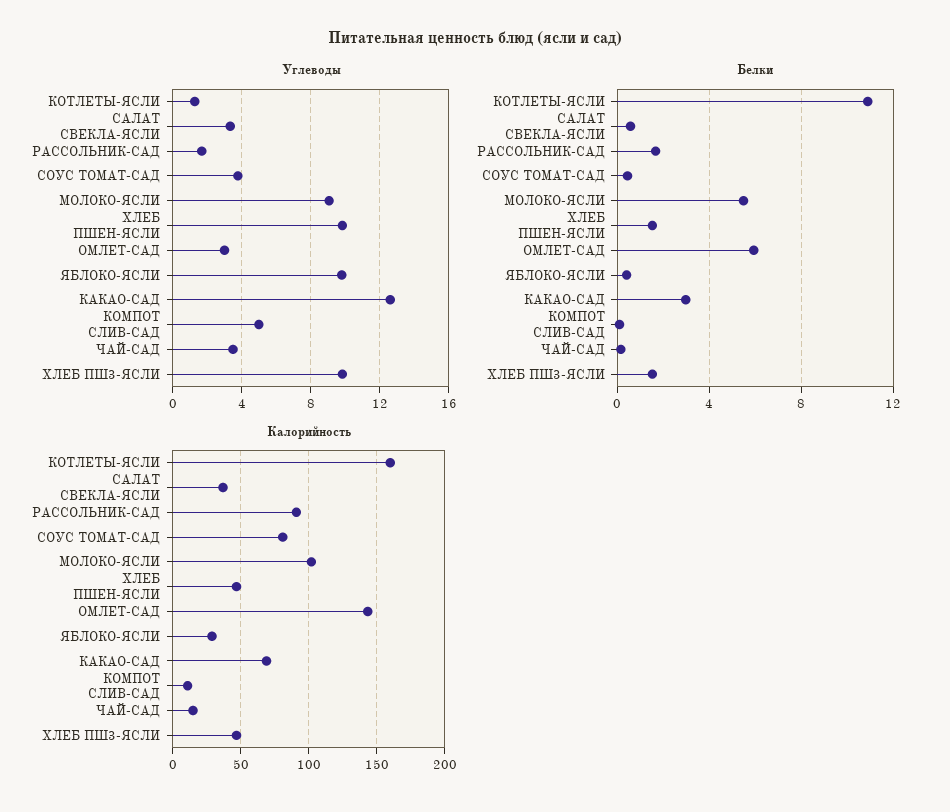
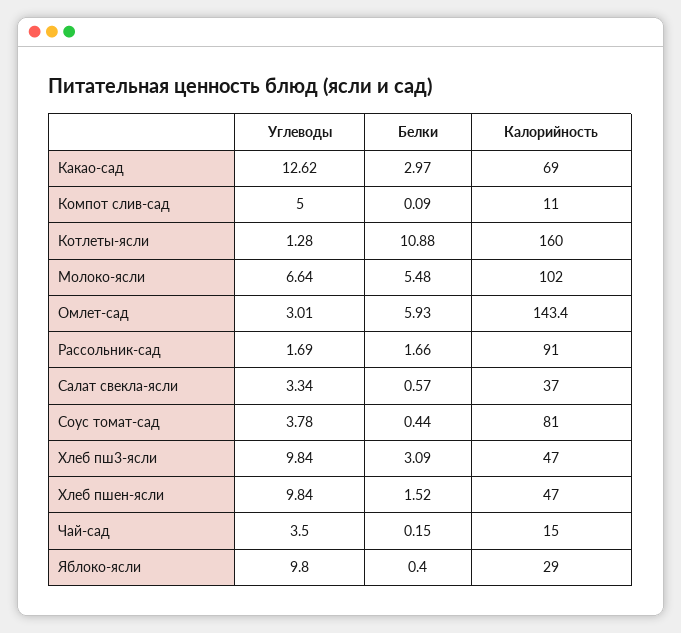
Углеводы, МОЛОКО-ЯСЛИ: 9 -> 6.64
Белки, ХЛЕБ ПШ3-ЯСЛИ: 1.5 -> 3.09

